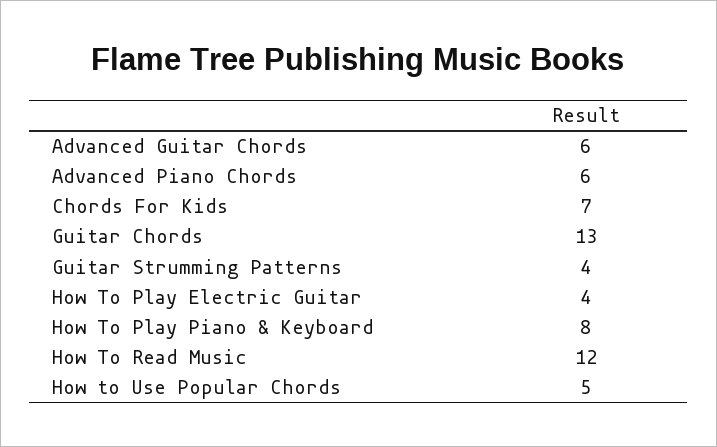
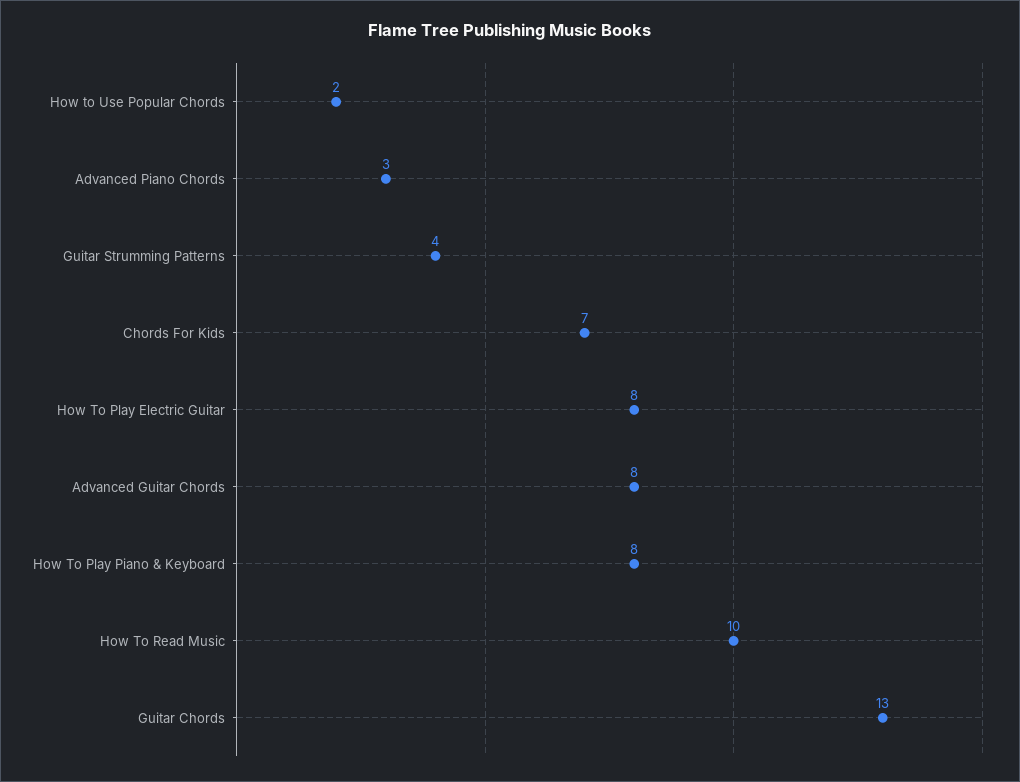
Advanced Guitar Chords: 6 -> 8
Advanced Piano Chords: 6 -> 3
How To Play Electric Guitar: 4 -> 8
How To Read Music: 12 -> 10
How to Use Popular Chords: 5 -> 2

